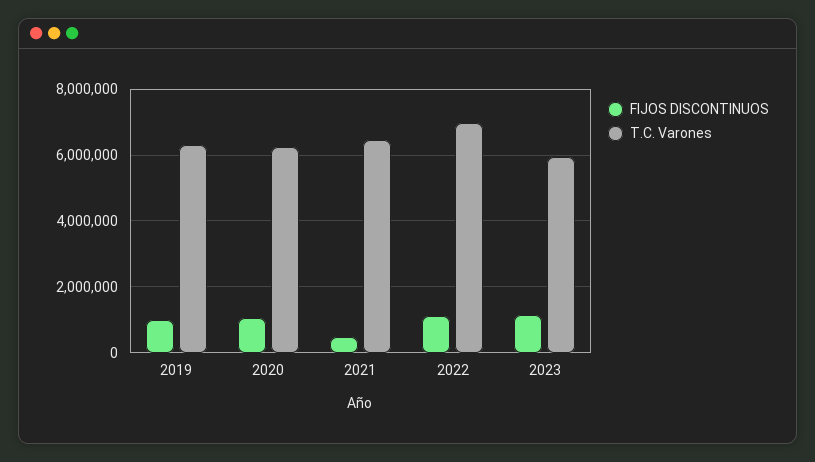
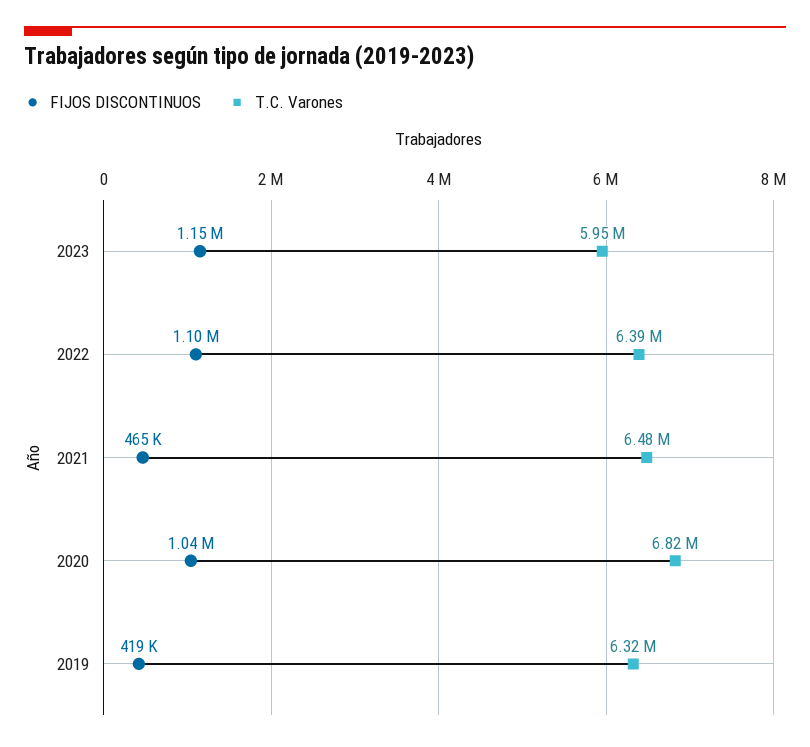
FIJOS DISCONTINUOS, 2019: 1000000 -> 419000
T.C. Varones, 2020: 6200000 -> 6820000
T.C. Varones, 2022: 7000000 -> 6390000

